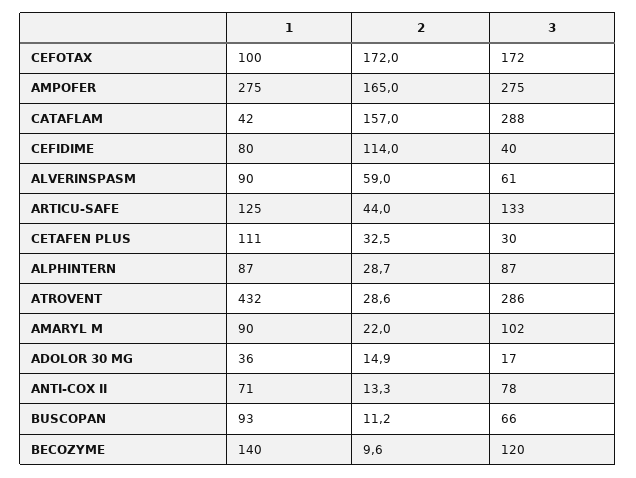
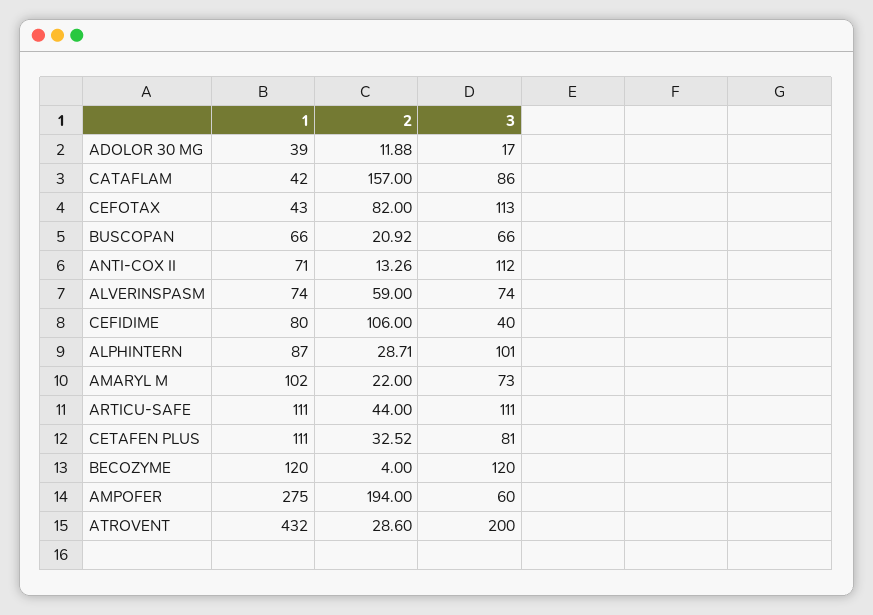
1, CEFOTAX: 100 -> 43
2, CEFOTAX: 172 -> 82
3, CEFOTAX: 172 -> 113
2, AMPOFER: 165 -> 194
3, AMPOFER: 275 -> 60
3, CATAFLAM: 288 -> 86
2, CEFIDIME: 114 -> 106
1, ALVERINSPASM: 90 -> 74
3, ALVERINSPASM: 61 -> 74
1, ARTICU-SAFE: 125 -> 111
3, ARTICU-SAFE: 133 -> 111
3, CETAFEN PLUS: 30 -> 81
3, ALPHINTERN: 87 -> 101
3, ATROVENT: 286 -> 200
1, AMARYL M: 90 -> 102
3, AMARYL M: 102 -> 73
1, ADOLOR 30 MG: 36 -> 39
2, ADOLOR 30 MG: 14.9 -> 11.88
3, ANTI-COX II: 78 -> 112
1, BUSCOPAN: 93 -> 66
2, BUSCOPAN: 11.2 -> 20.92
1, BECOZYME: 140 -> 120
2, BECOZYME: 9.6 -> 4

